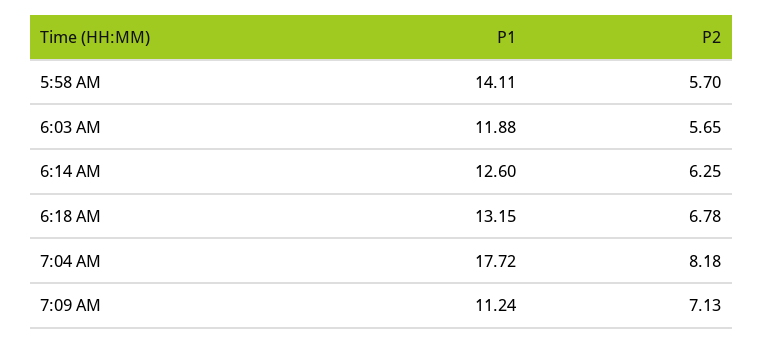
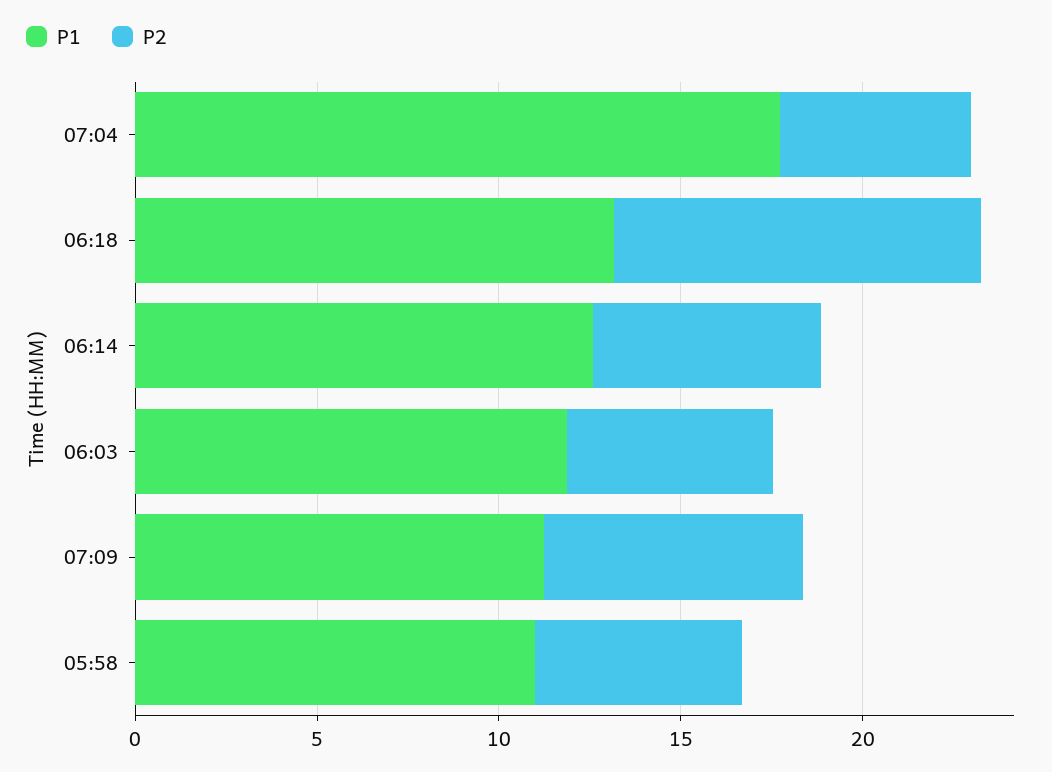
P1, 5:58 AM: 14.11 -> 11
P2, 6:18 AM: 6.78 -> 10
P2, 7:04 AM: 8.18 -> 5

